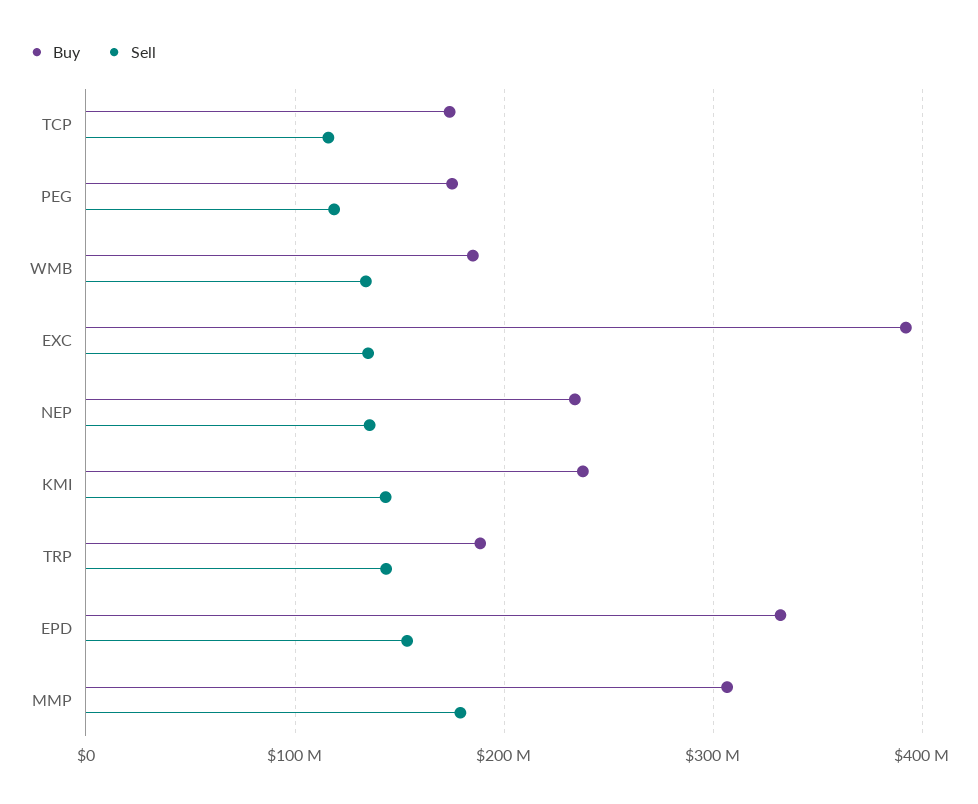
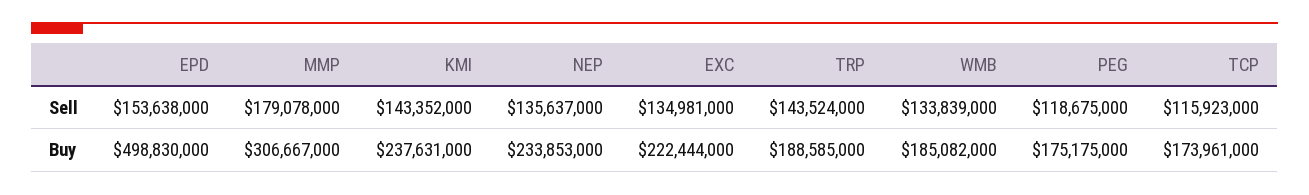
Buy, EXC: 390000000 -> 222444000
Buy, EPD: 330000000 -> 498830000

